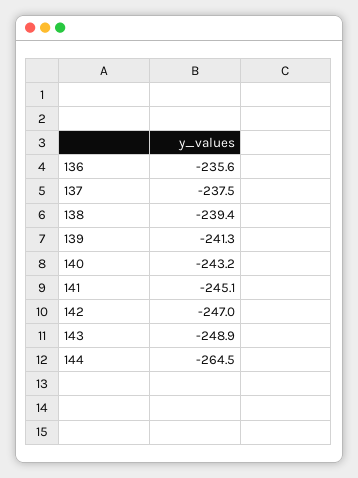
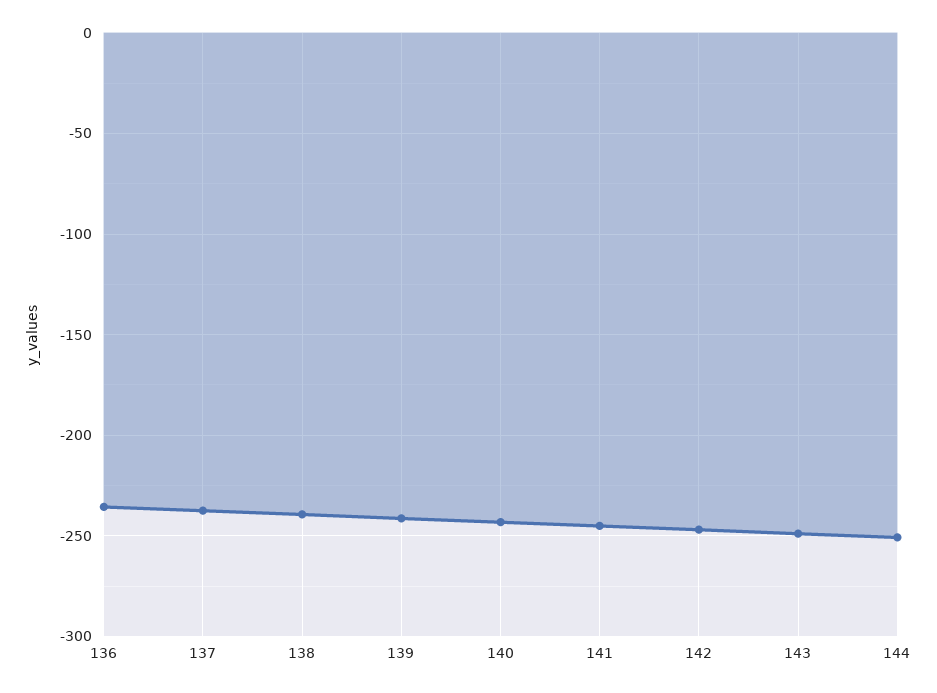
144: -264.5 -> -250

